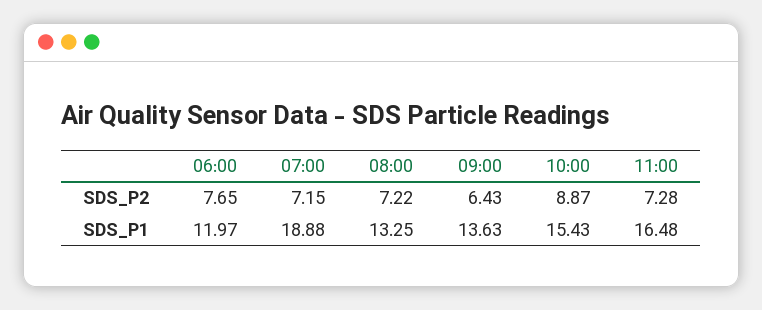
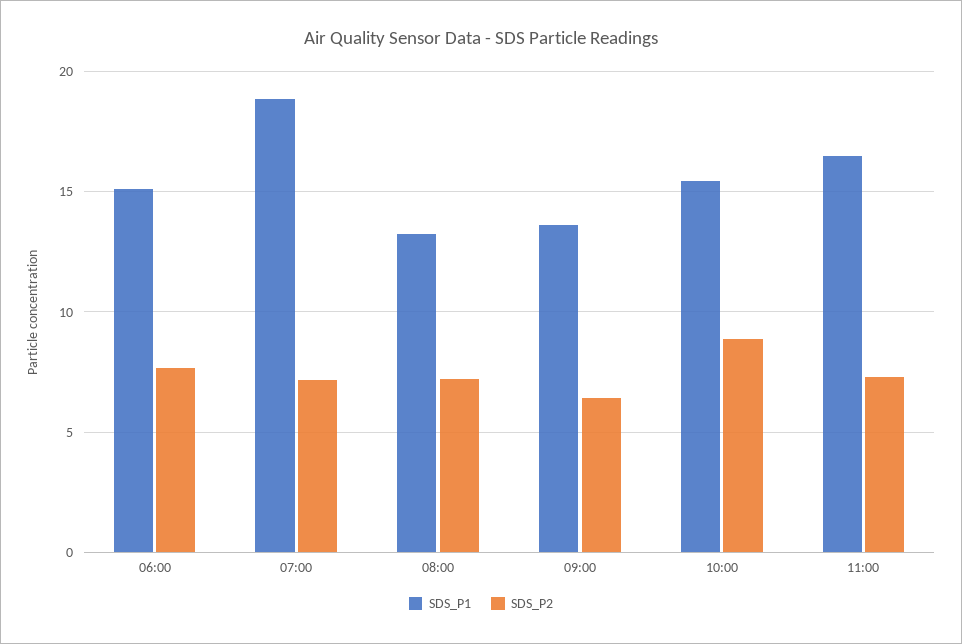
SDS_P1, 06:00: 11.97 -> 15

